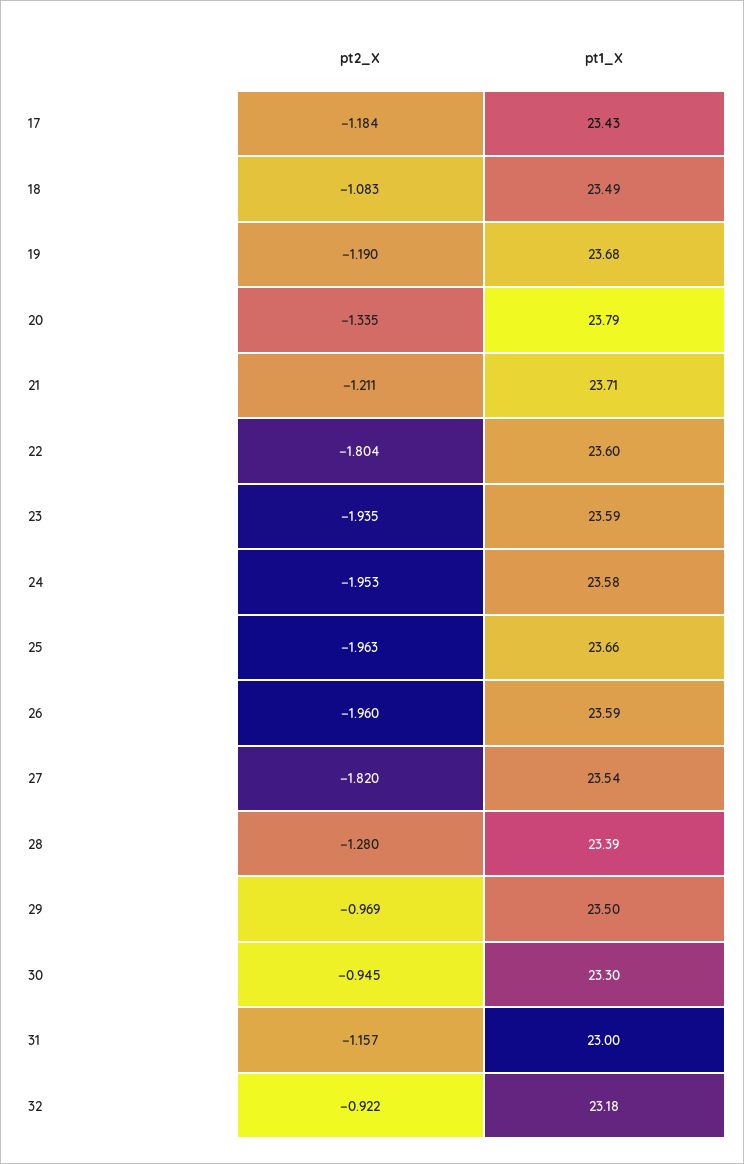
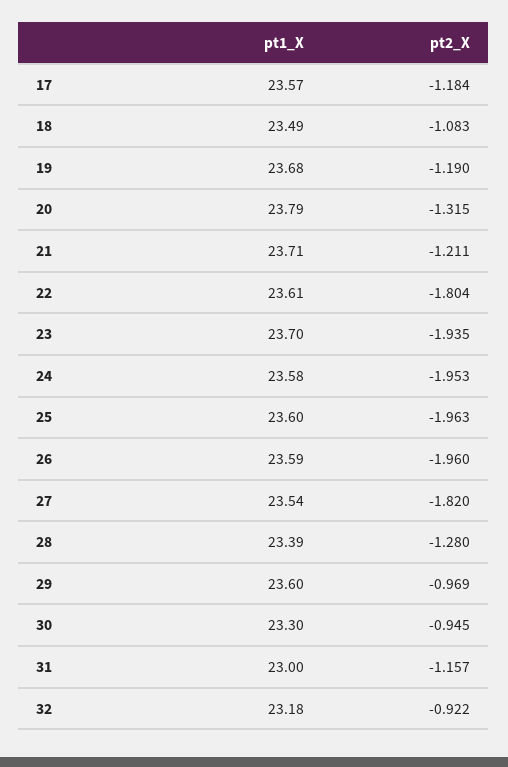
pt1_X, 17: 23.43 -> 23.57
pt2_X, 20: -1.335 -> -1.315
pt1_X, 22: 23.6 -> 23.61
pt1_X, 23: 23.59 -> 23.7
pt1_X, 25: 23.66 -> 23.6
pt1_X, 29: 23.5 -> 23.6

